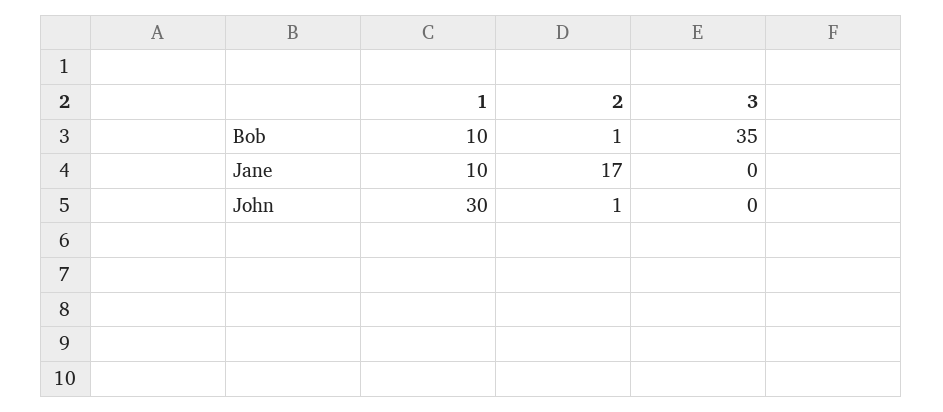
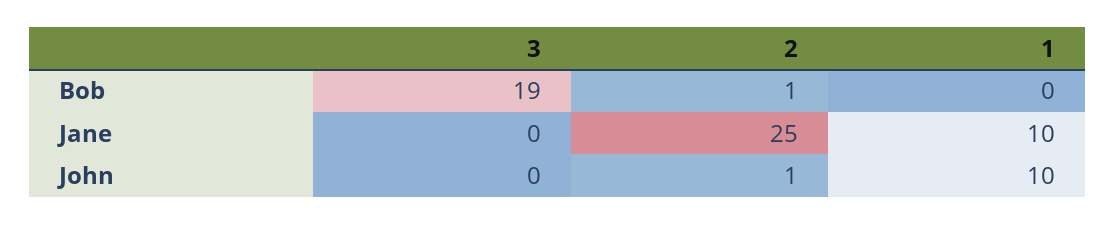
1, Bob: 10 -> 0
3, Bob: 35 -> 19
2, Jane: 17 -> 25
1, John: 30 -> 10

